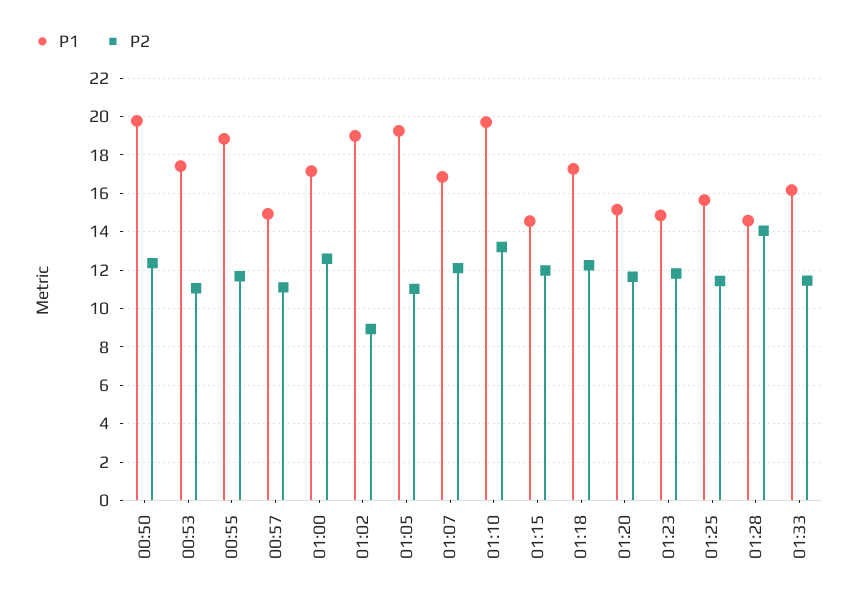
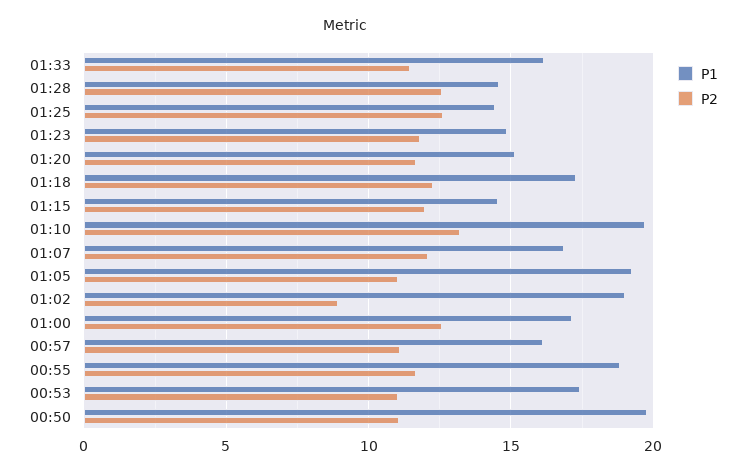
P2, 00:50: 12.5 -> 11
P1, 00:57: 15 -> 16
P1, 01:25: 15.5 -> 14.5
P2, 01:25: 11.5 -> 12.5
P2, 01:28: 14 -> 12.5

